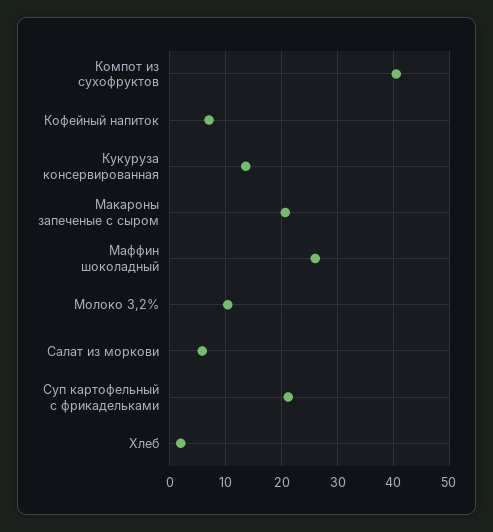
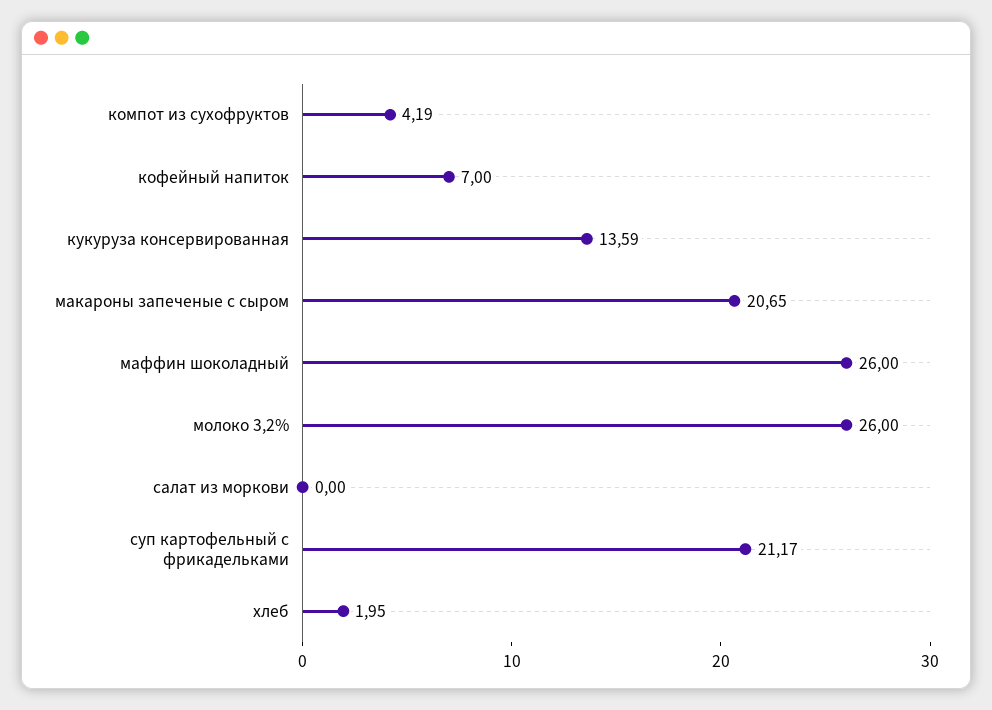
Компот из сухофруктов: 40 -> 4.19
Молоко 3,2%: 10 -> 26
Салат из моркови: 6 -> 0

